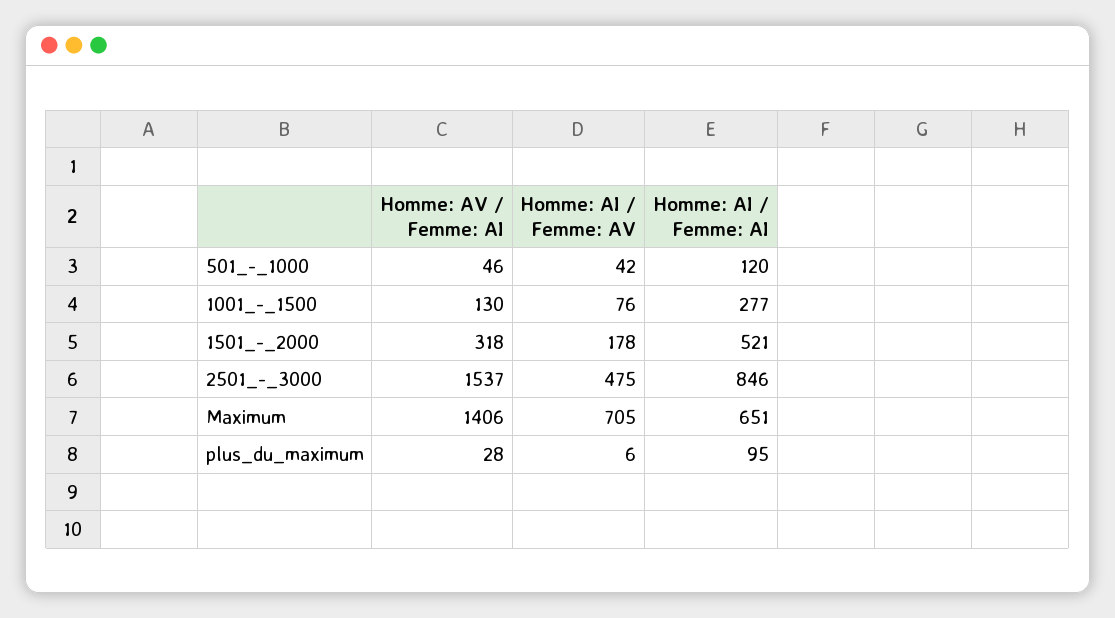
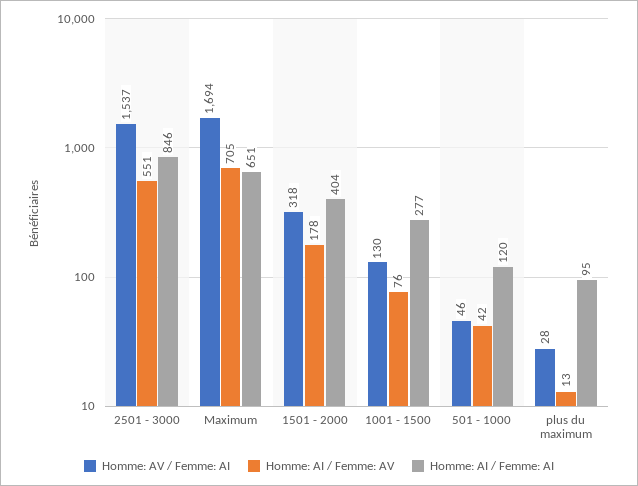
Homme: AI / Femme: AI, 1501_-_2000: 521 -> 404
Homme: AI / Femme: AV, 2501_-_3000: 475 -> 551
Homme: AV / Femme: AI, Maximum: 1406 -> 1694
Homme: AI / Femme: AV, plus_du_maximum: 6 -> 13

